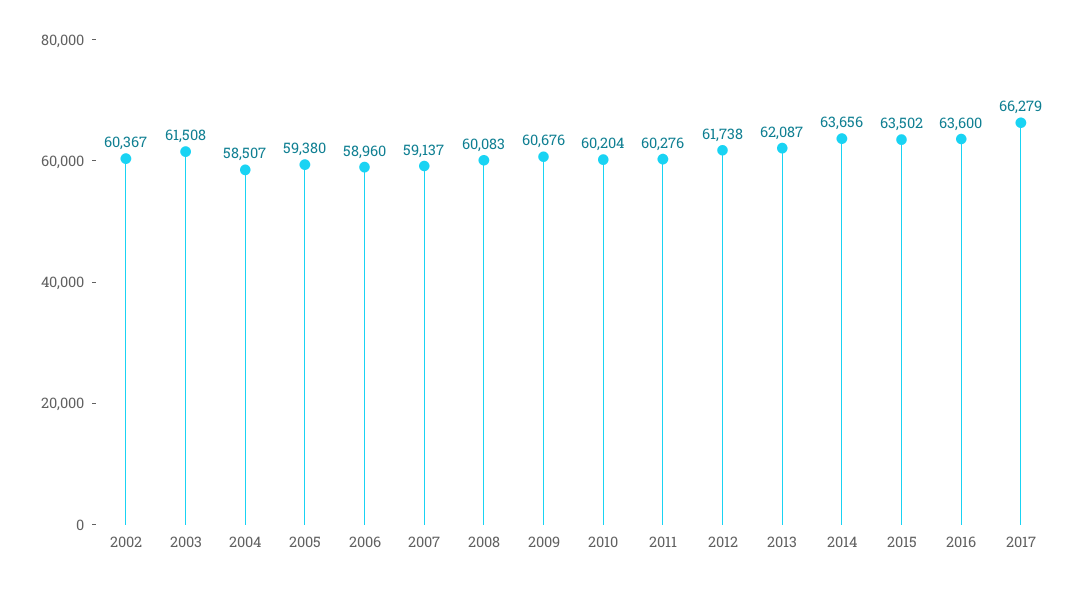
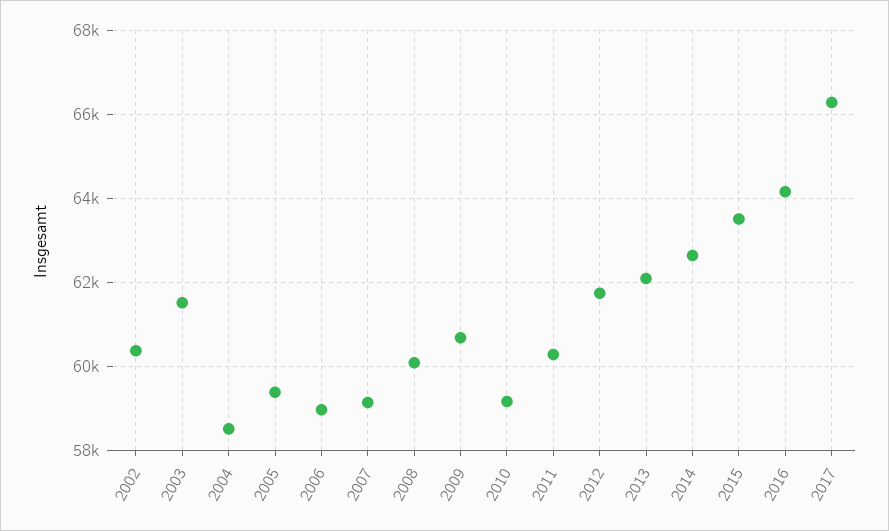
2010: 60204 -> 59200
2014: 63656 -> 62600
2016: 63600 -> 64200

